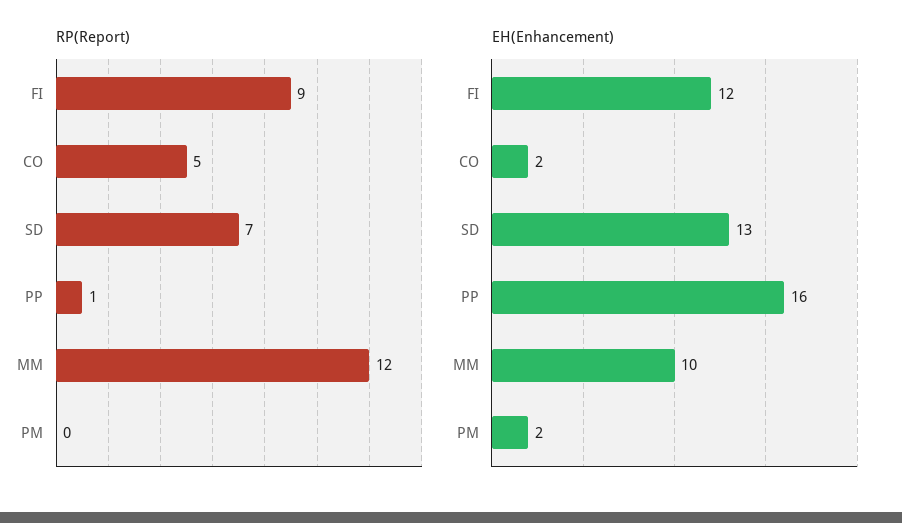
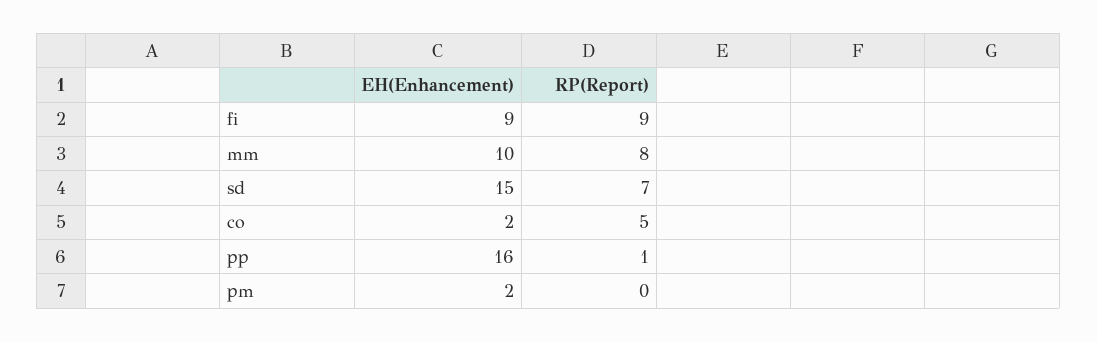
RP(Report), MM: 12 -> 8
EH(Enhancement), FI: 12 -> 9
EH(Enhancement), SD: 13 -> 15

